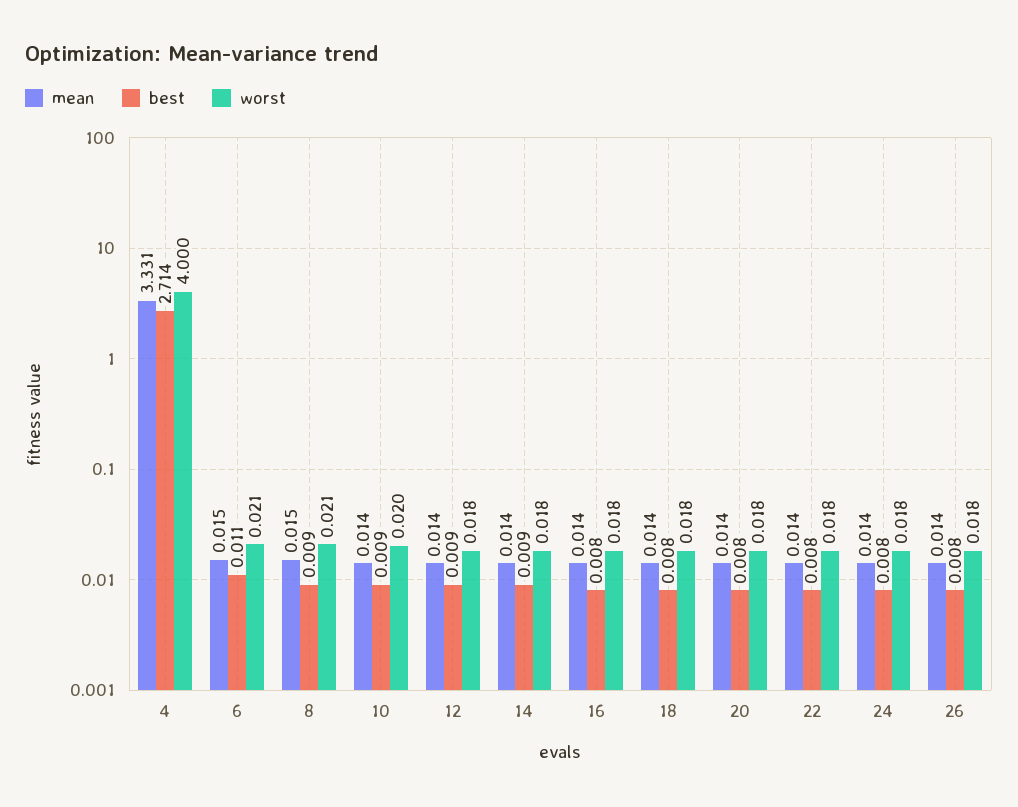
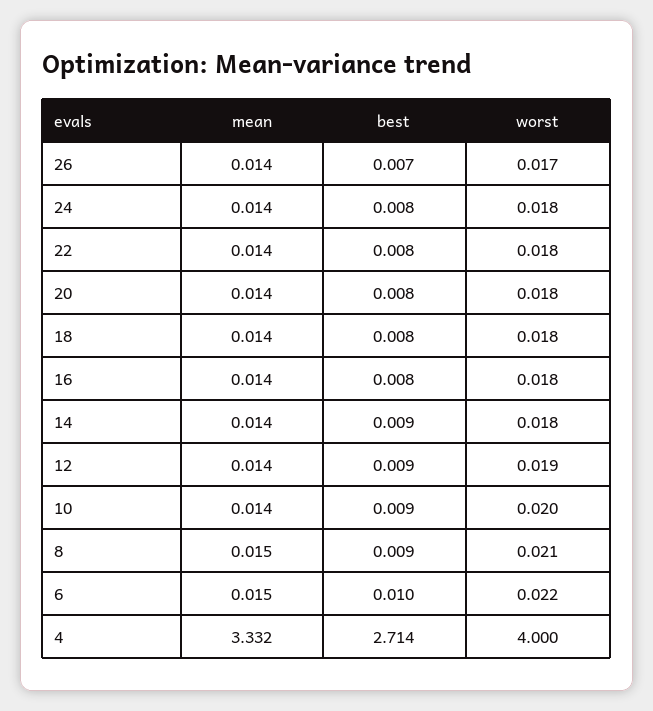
mean, 4: 3.331 -> 3.332
best, 6: 0.011 -> 0.01
worst, 6: 0.021 -> 0.022
worst, 12: 0.018 -> 0.019
best, 26: 0.008 -> 0.007
worst, 26: 0.018 -> 0.017

